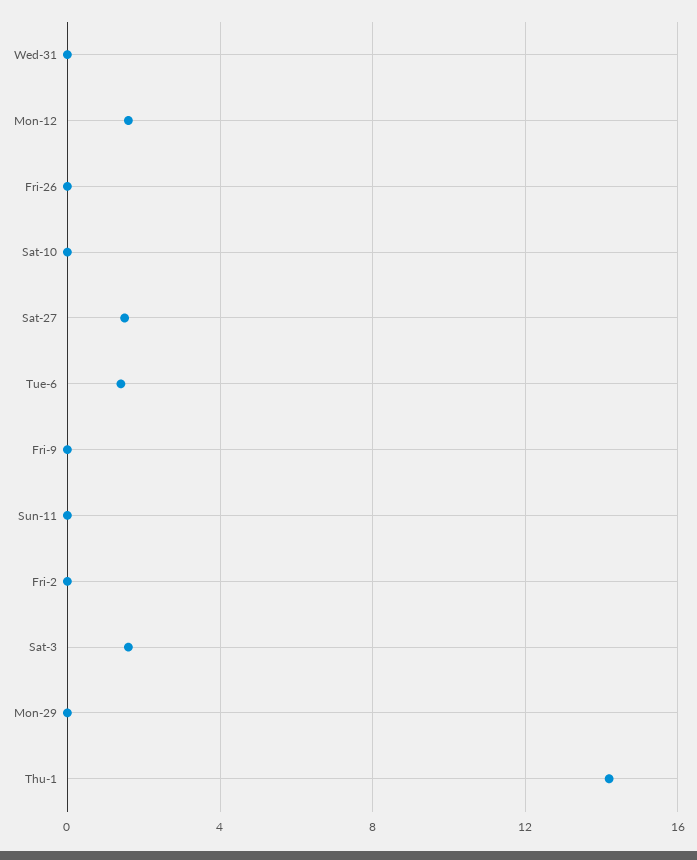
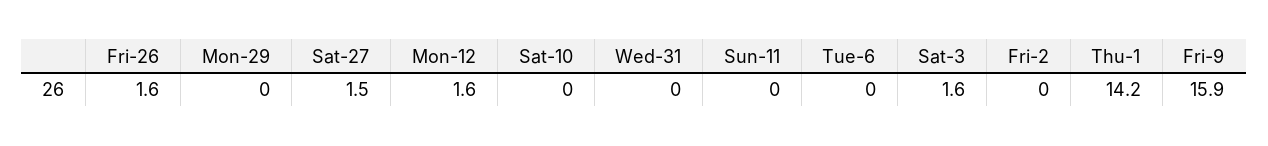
Fri-26: 0 -> 1.6
Tue-6: 1.5 -> 0
Fri-9: 0 -> 15.9

